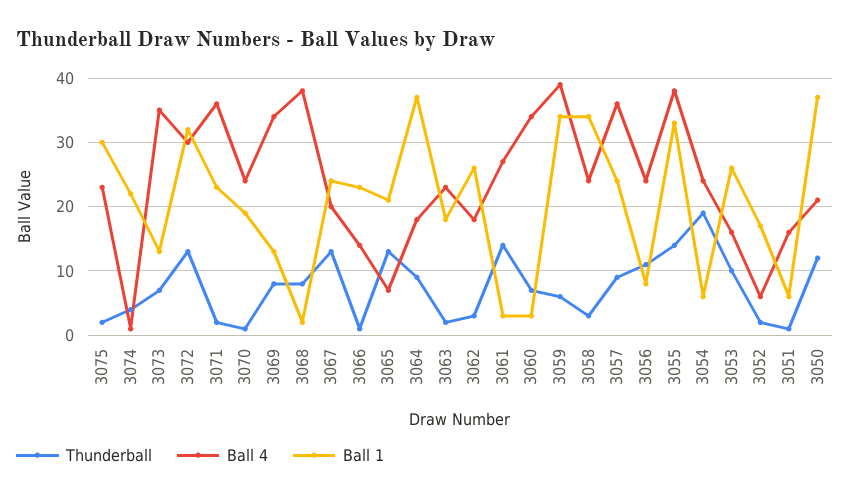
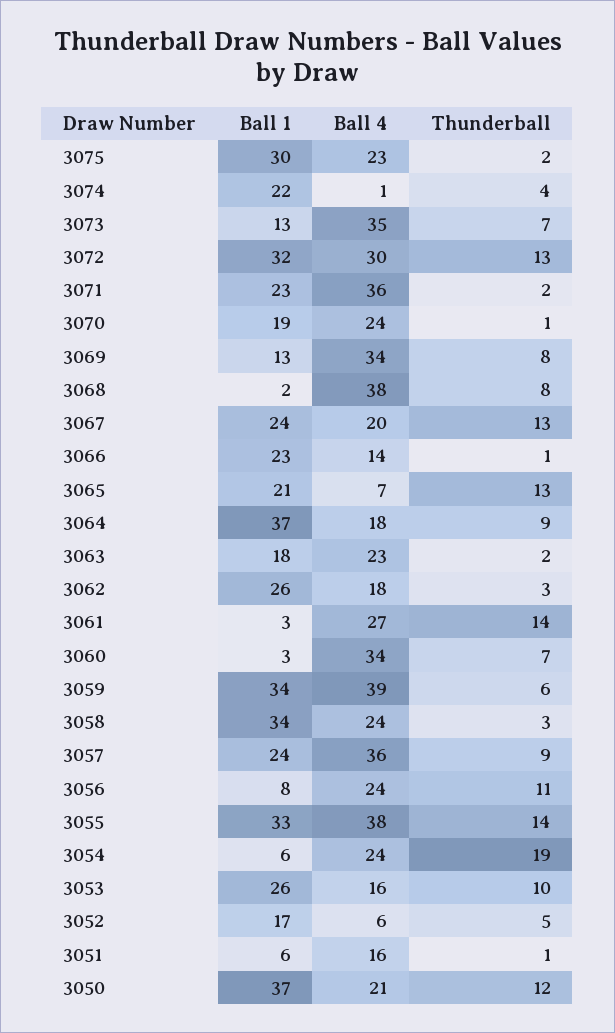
Thunderball, 3052: 2 -> 5

